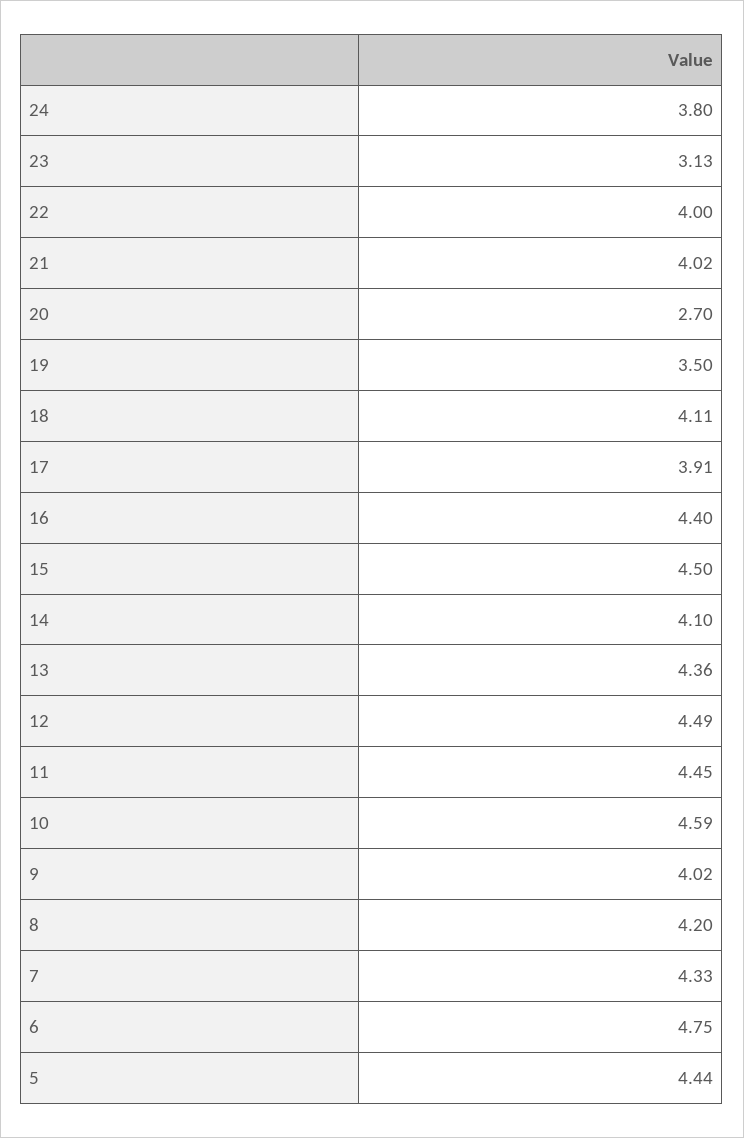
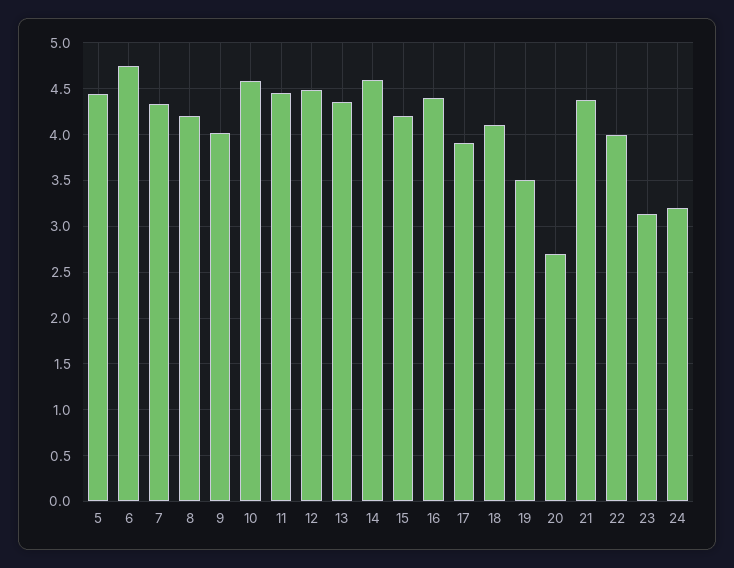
24: 3.8 -> 3.2
21: 4.02 -> 4.4
15: 4.5 -> 4.2
14: 4.1 -> 4.6

